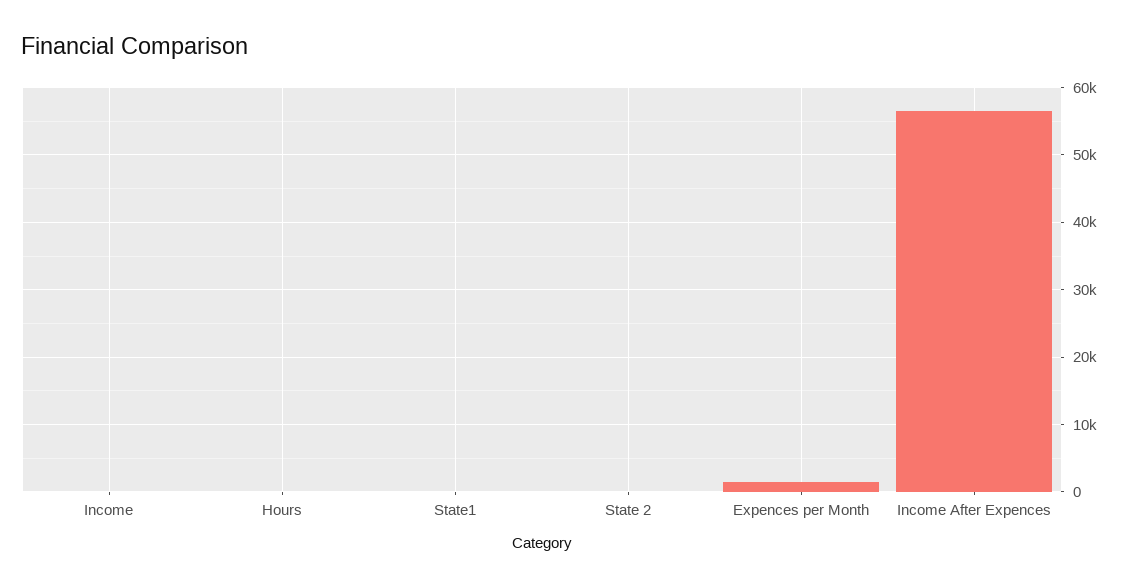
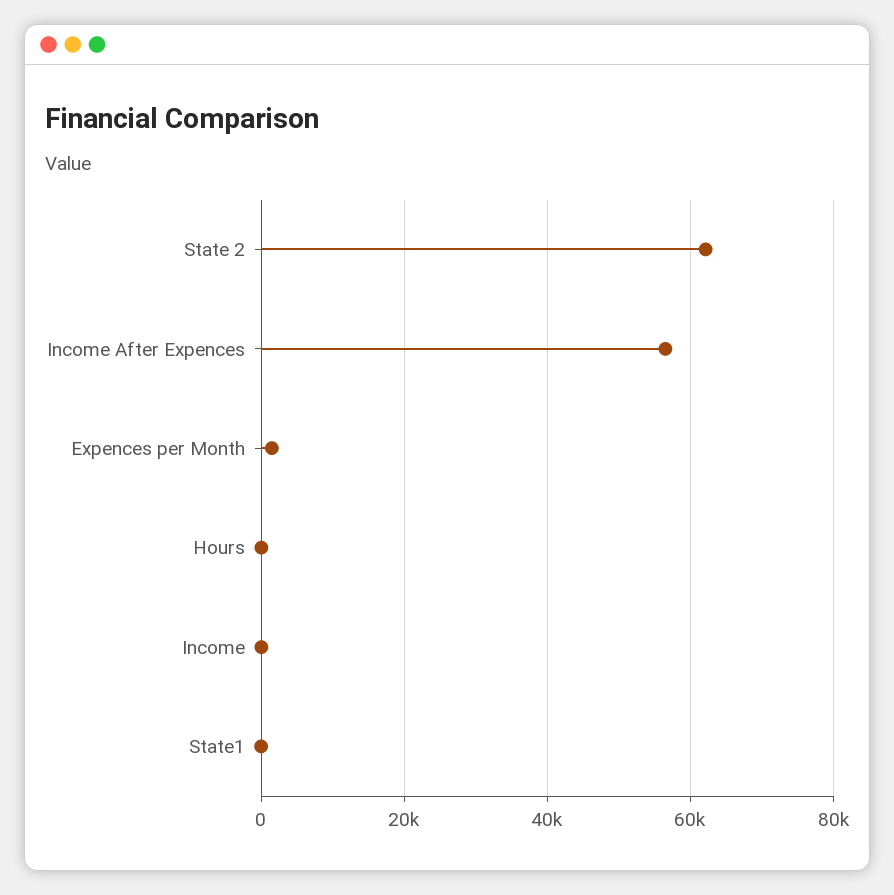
State 2: 0 -> 62000

